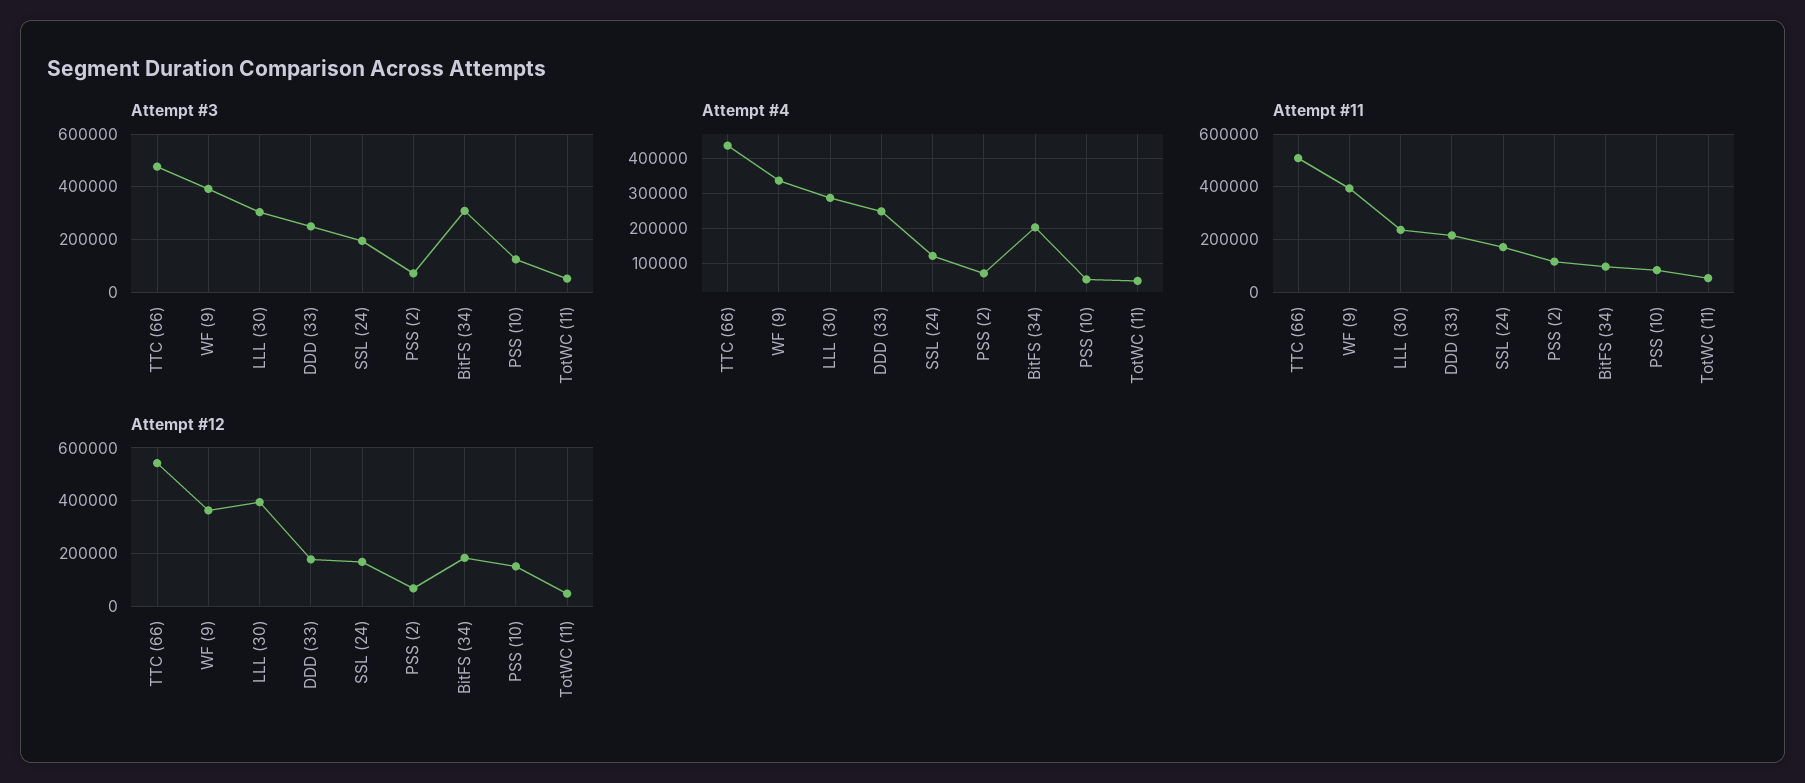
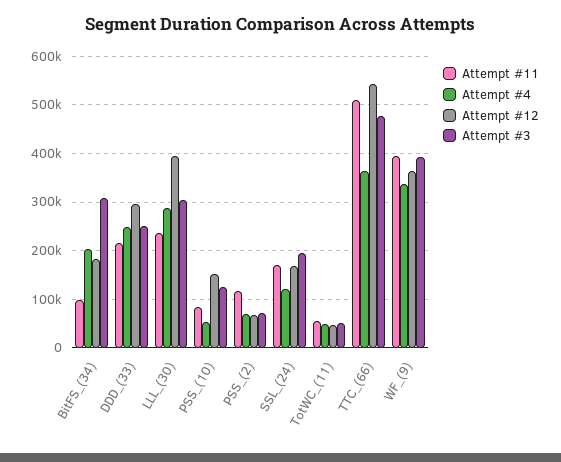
Attempt #4, TTC (66): 440000 -> 360000
Attempt #12, DDD (33): 175000 -> 300000

